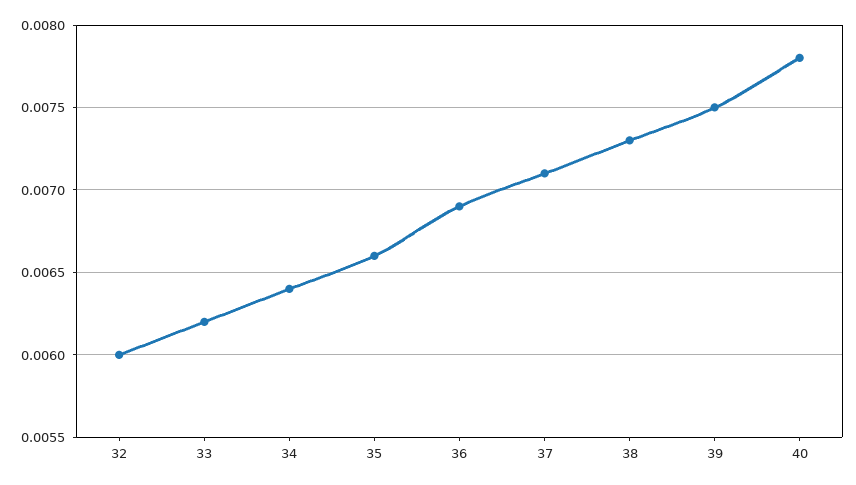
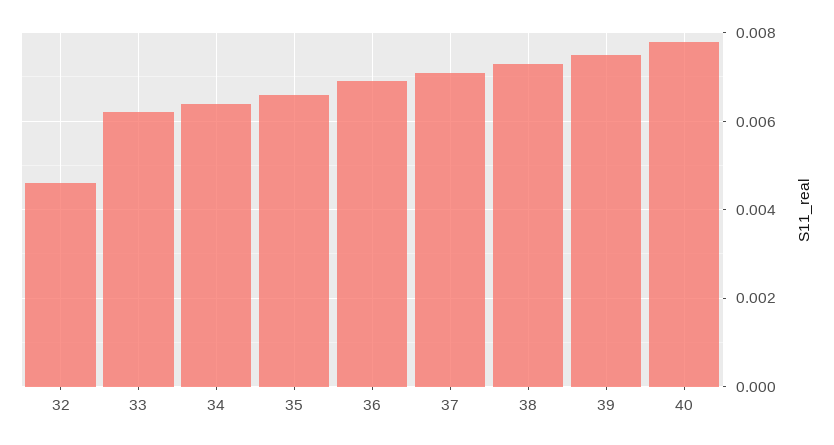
32: 0.006 -> 0.0045

